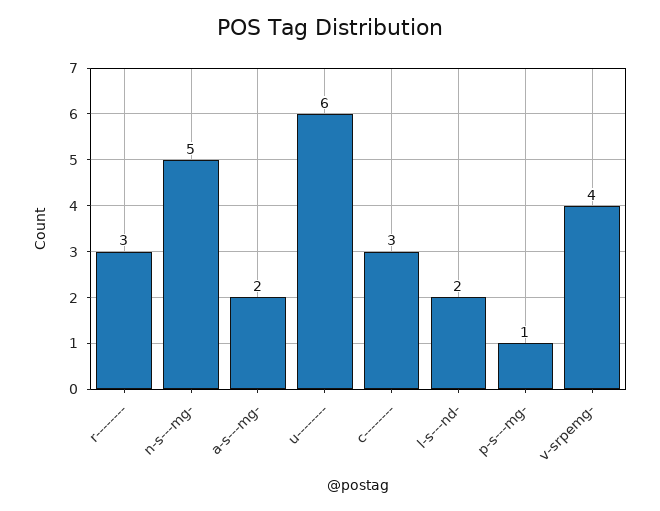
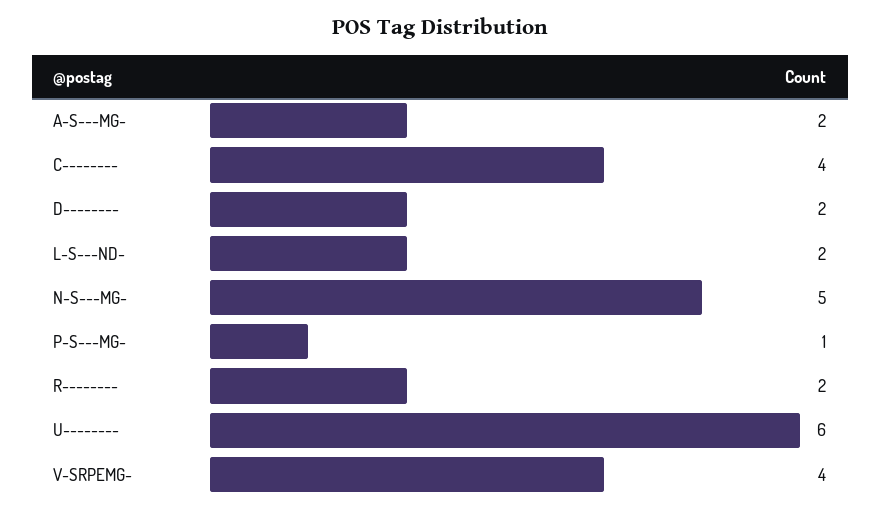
r--------: 3 -> 2
c--------: 3 -> 4
D--------: none -> 2

